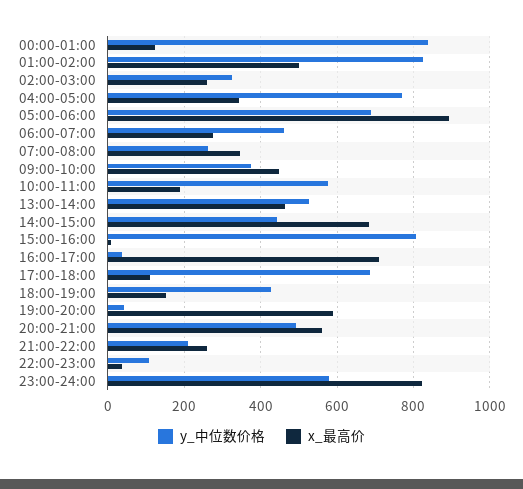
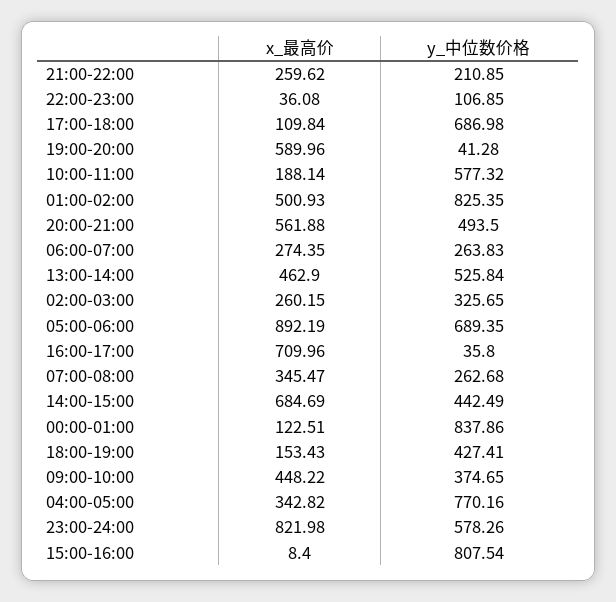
y_中位数价格, 06:00-07:00: 460 -> 263.83

